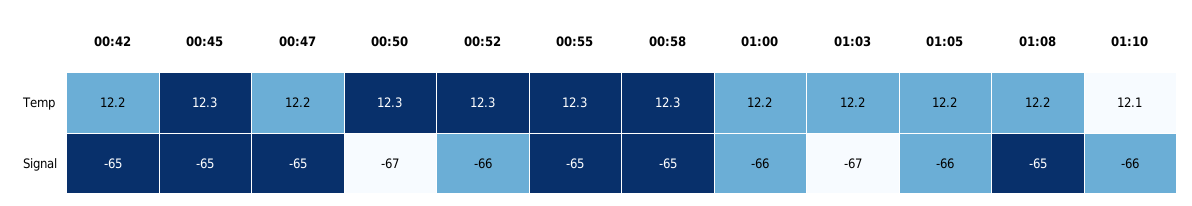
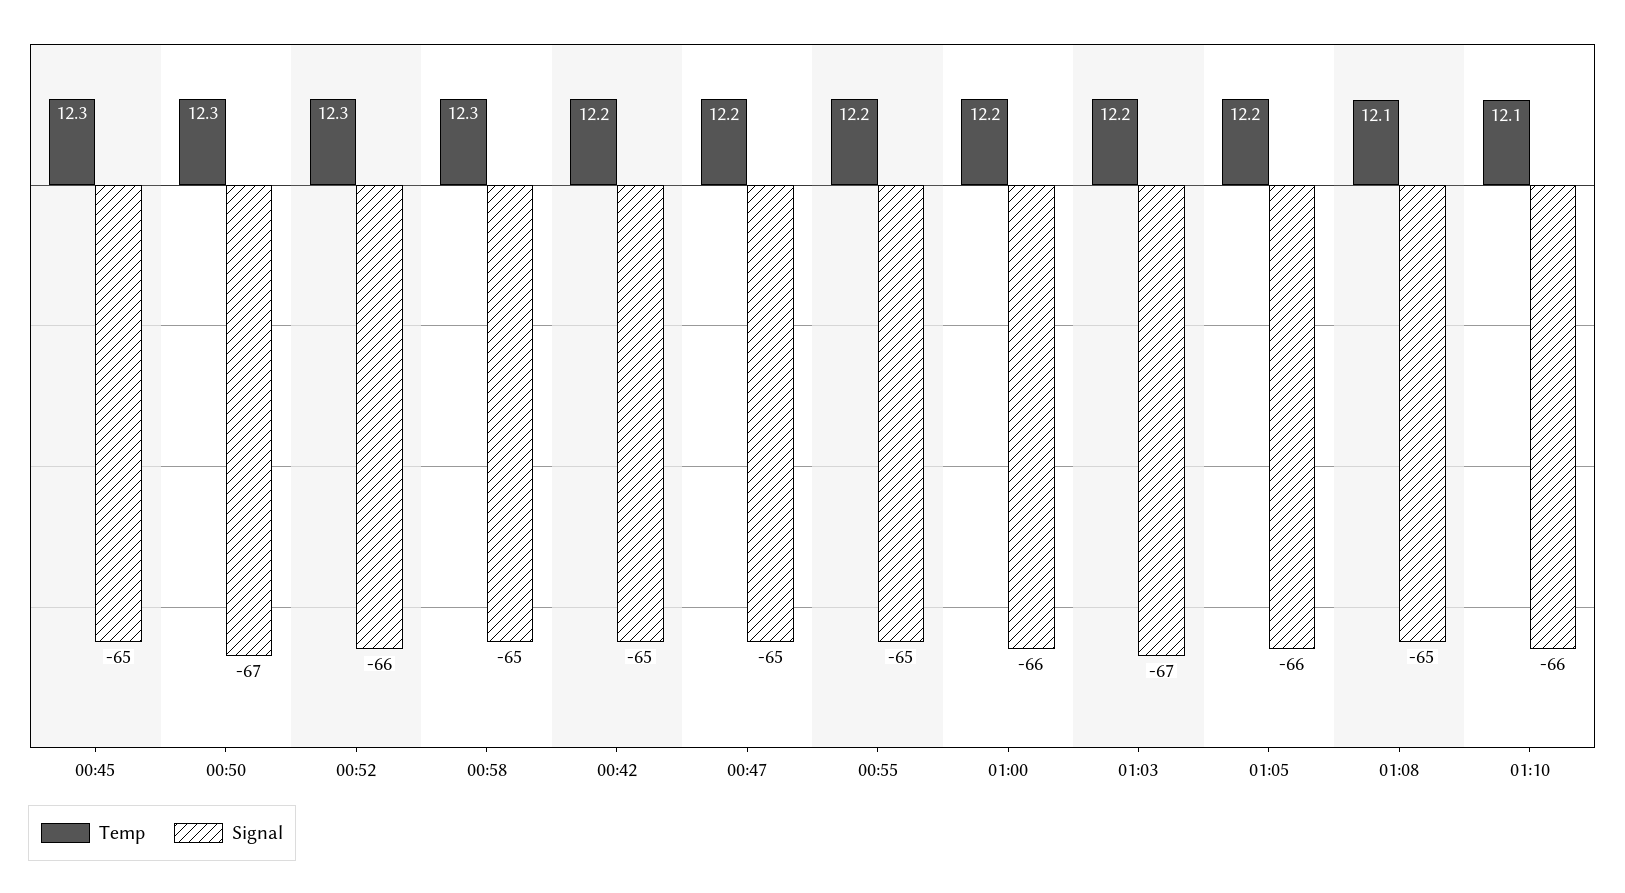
Temp, 00:55: 12.3 -> 12.2
Temp, 01:08: 12.2 -> 12.1

